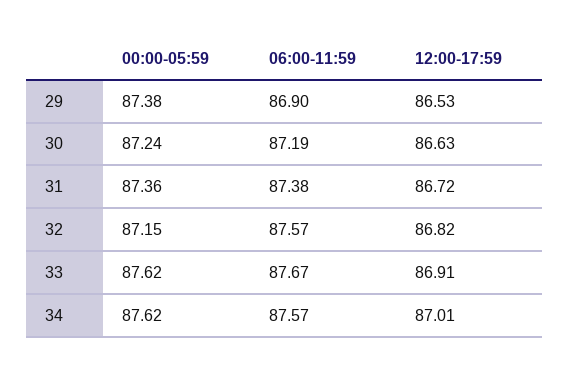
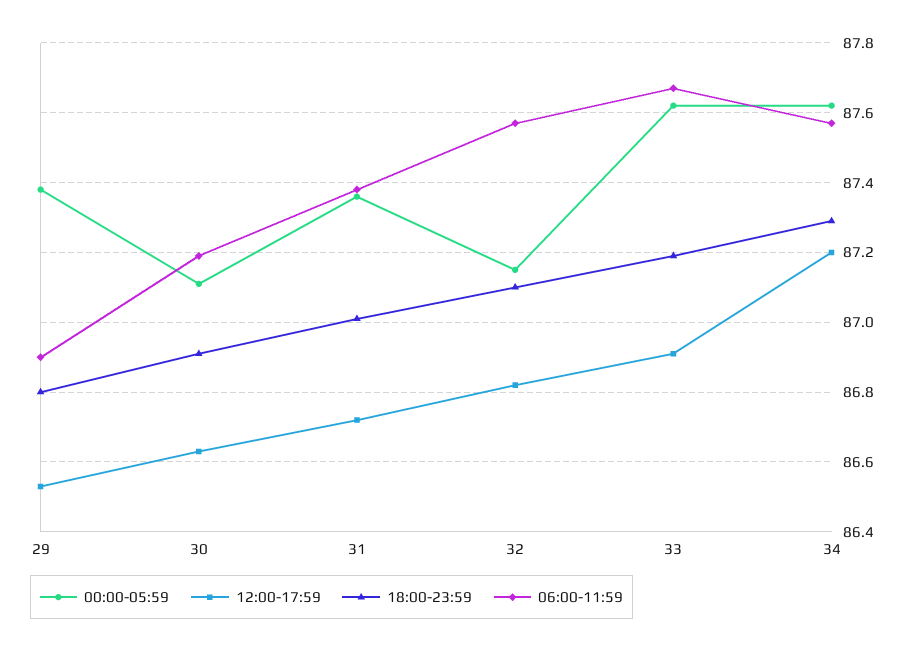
00:00-05:59, 30: 87.24 -> 87.1
12:00-17:59, 34: 87.01 -> 87.2
18:00-23:59, 29: none -> 86.8
18:00-23:59, 30: none -> 86.9
18:00-23:59, 31: none -> 87
18:00-23:59, 32: none -> 87.1
18:00-23:59, 33: none -> 87.2
18:00-23:59, 34: none -> 87.3

